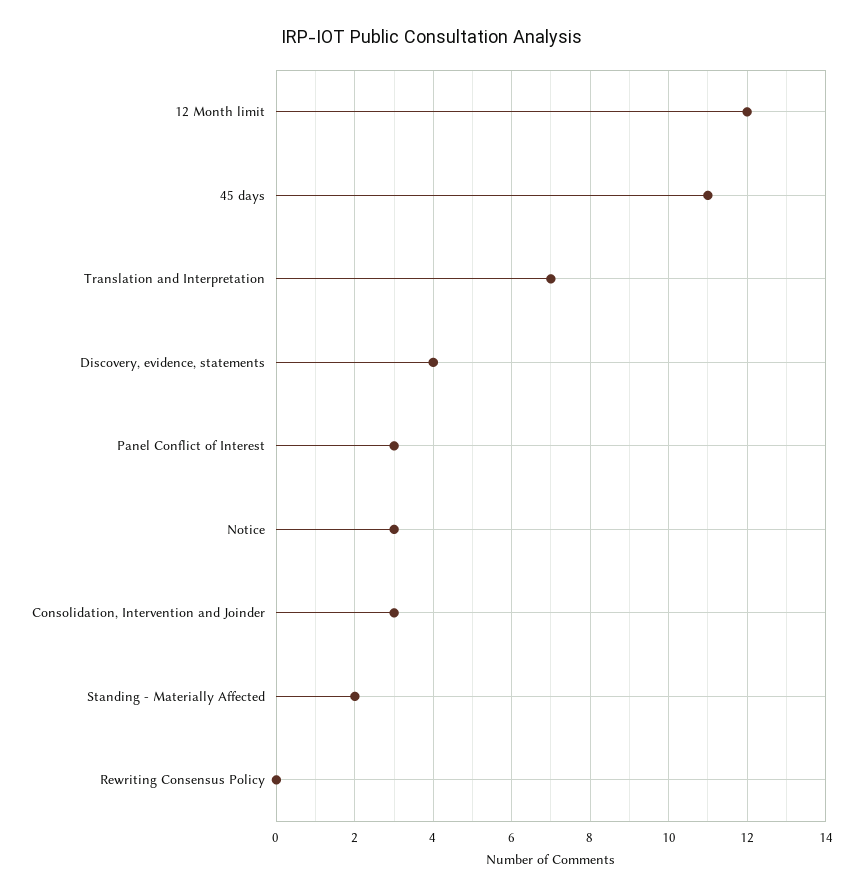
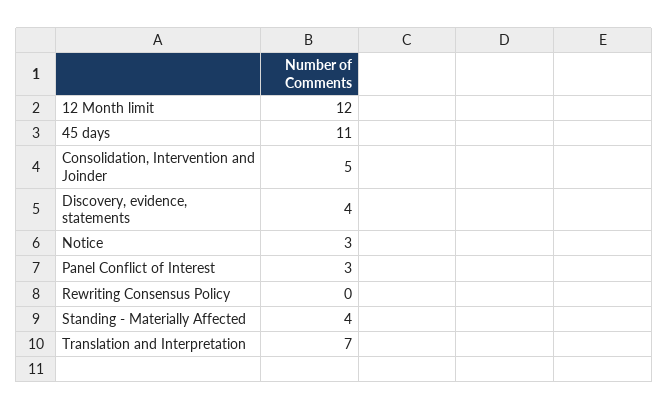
Consolidation, Intervention and Joinder: 3 -> 5
Standing - Materially Affected: 2 -> 4

